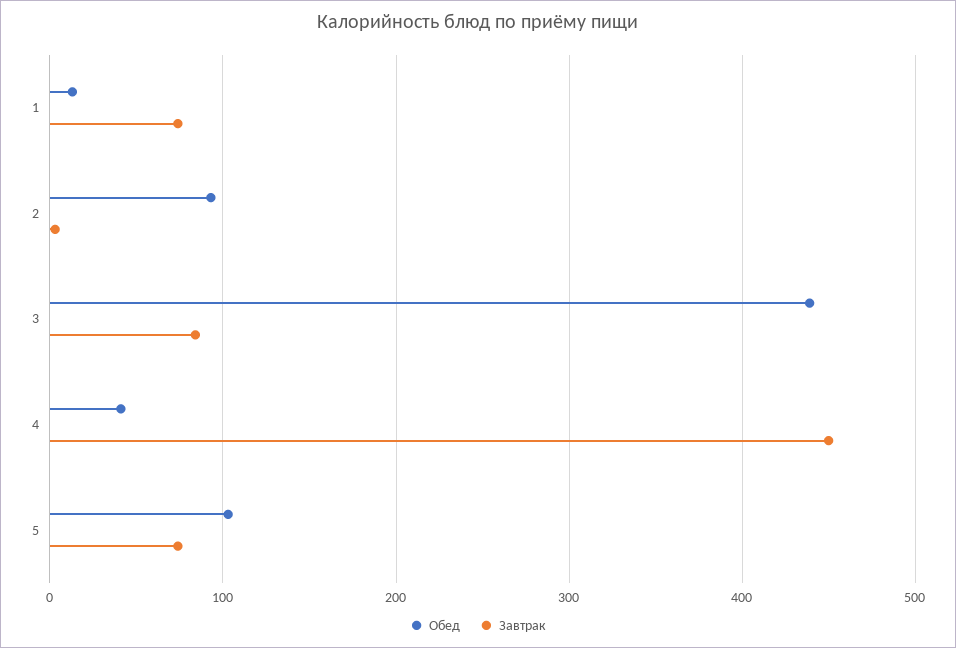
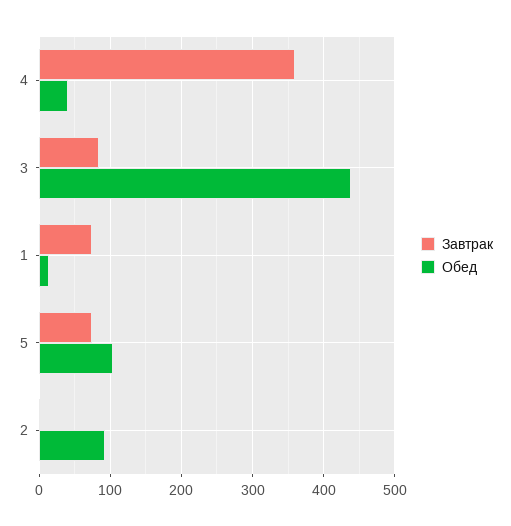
Завтрак, 4: 450 -> 360

